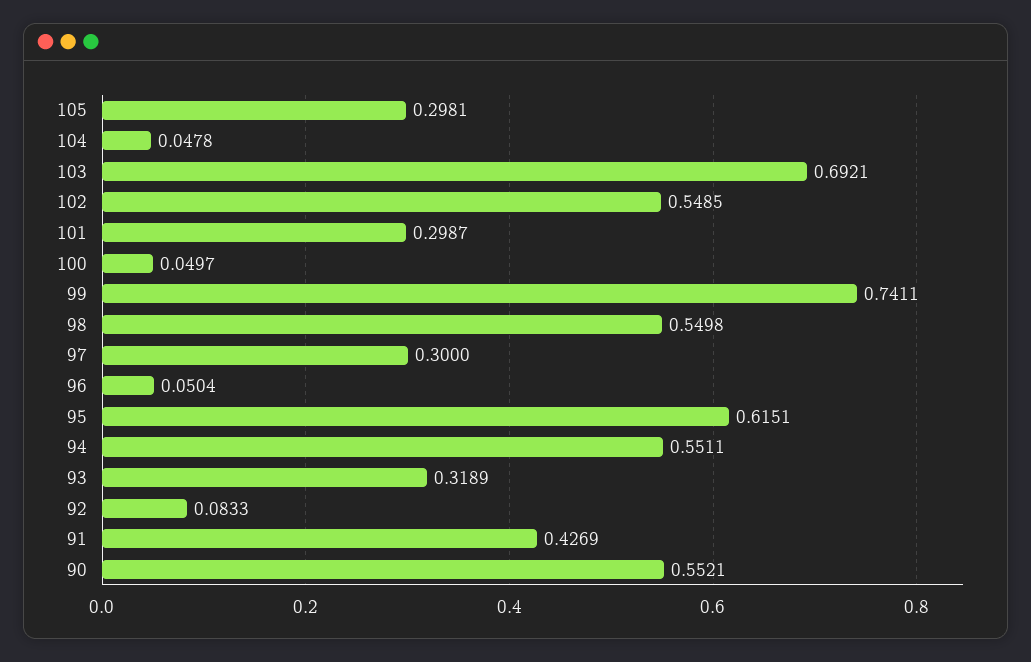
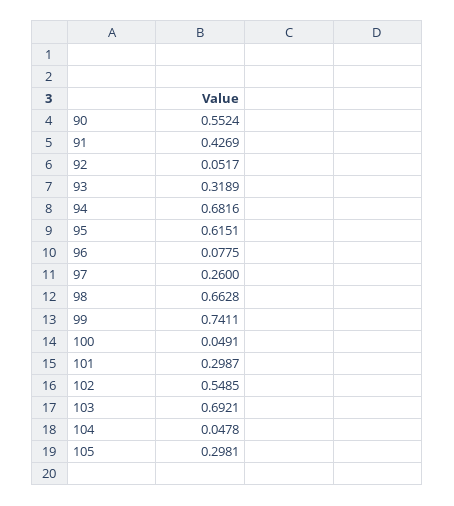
100: 0.0497 -> 0.0491
98: 0.5498 -> 0.6628
97: 0.3 -> 0.26
96: 0.0504 -> 0.0775
94: 0.5511 -> 0.6816
92: 0.0833 -> 0.0517
90: 0.5521 -> 0.5524

